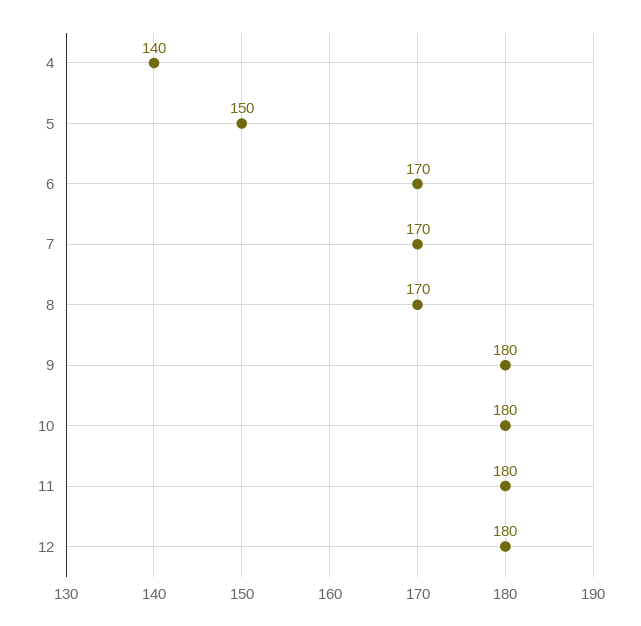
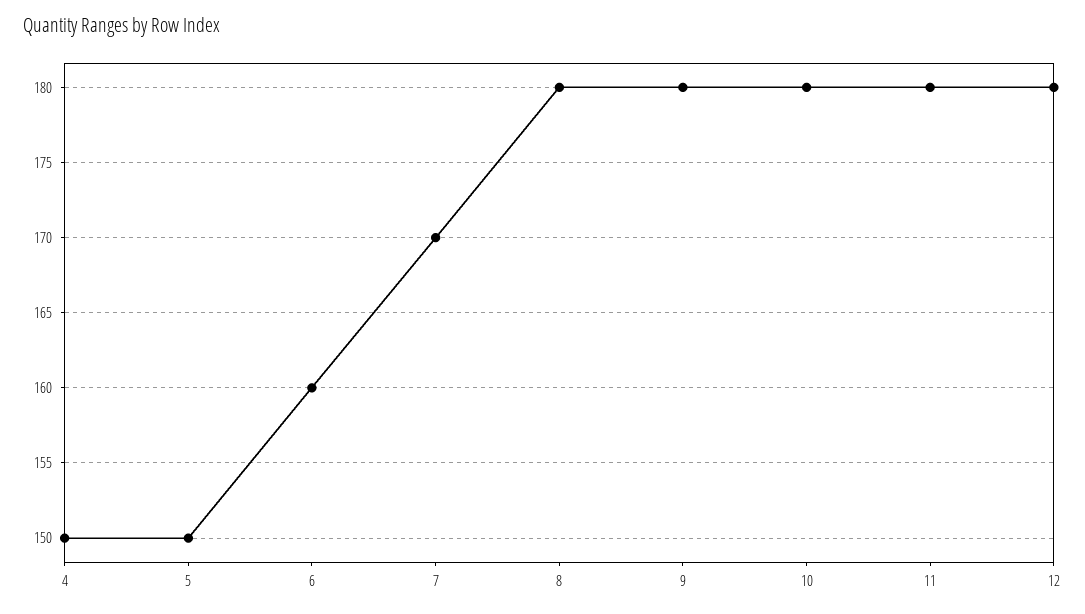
4: 140 -> 150
6: 170 -> 160
8: 170 -> 180

